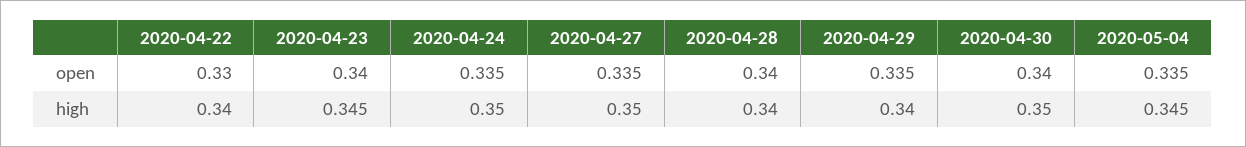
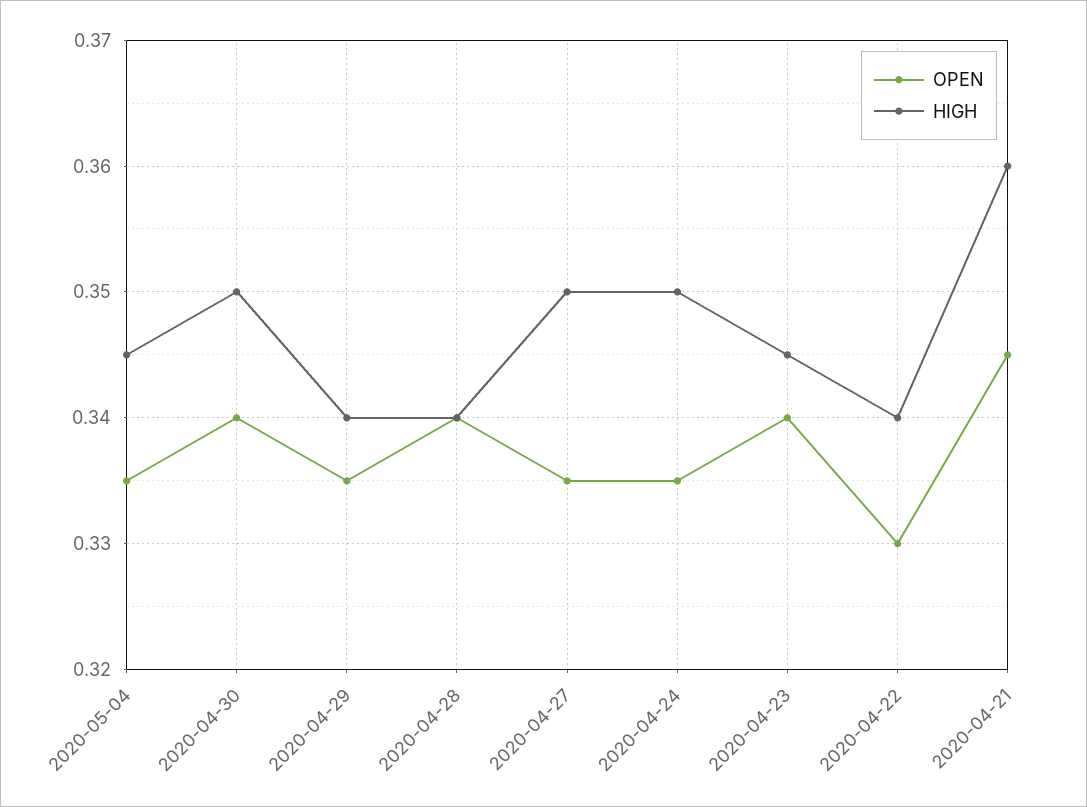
open, 2020-04-21: none -> 0.345
high, 2020-04-21: none -> 0.36

